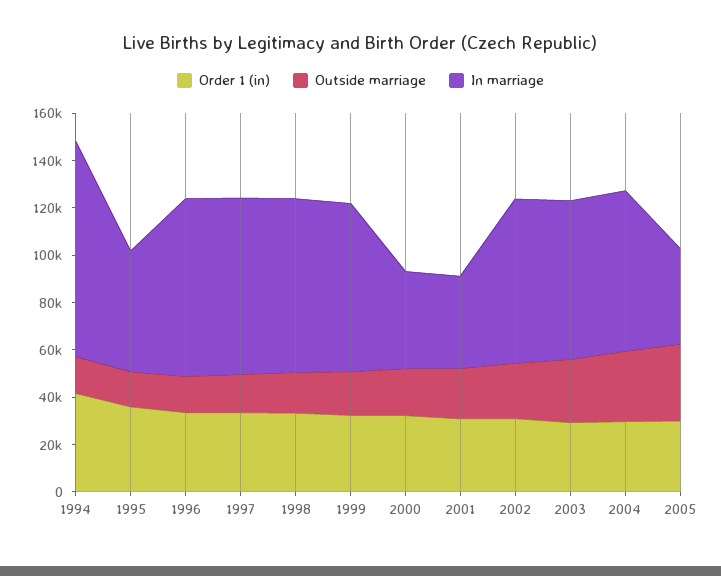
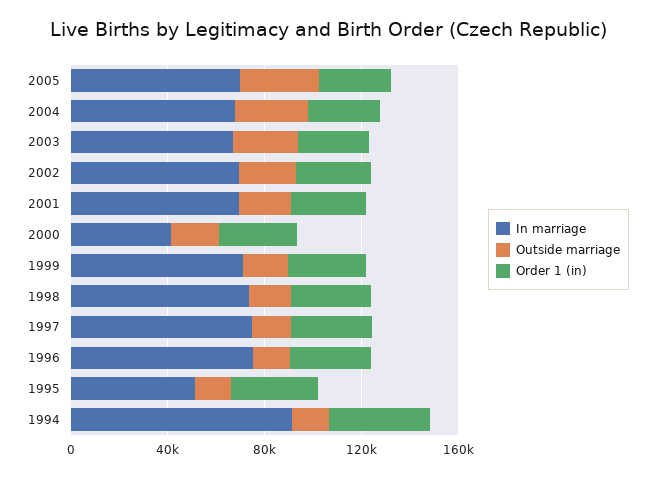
In marriage, 2001: 40000 -> 70000
In marriage, 2005: 40000 -> 70000

